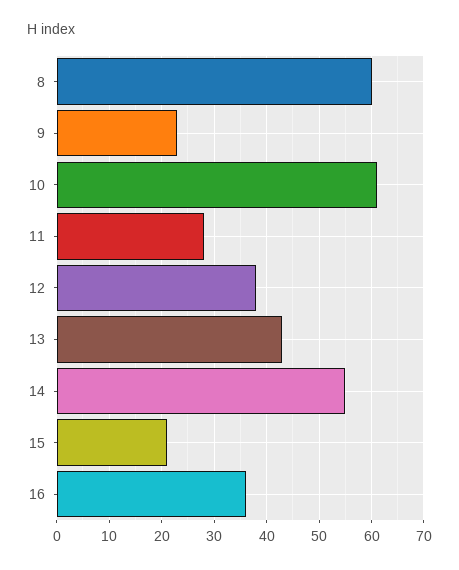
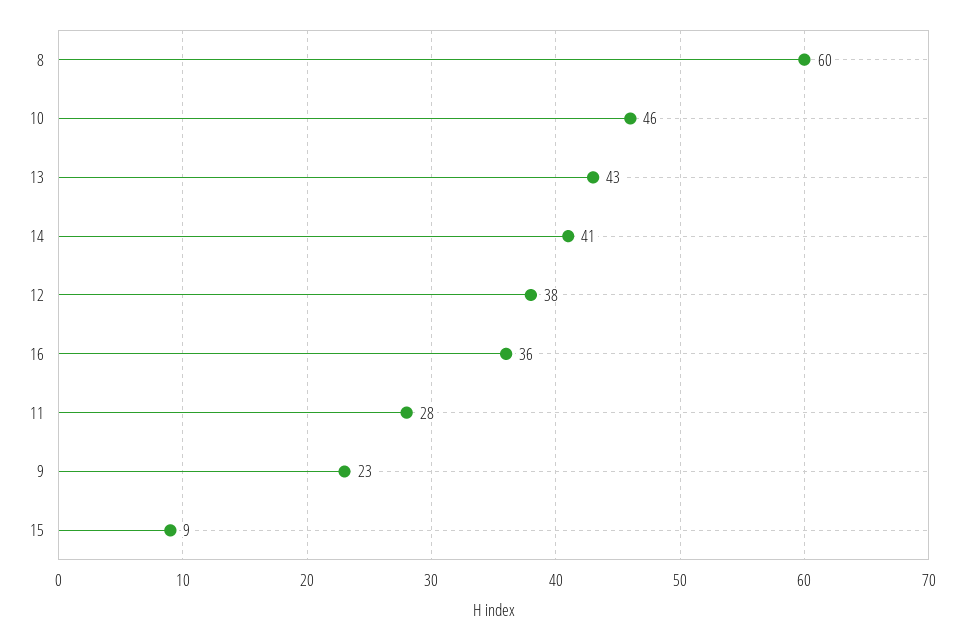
10: 60 -> 46
14: 55 -> 41
15: 20 -> 9

